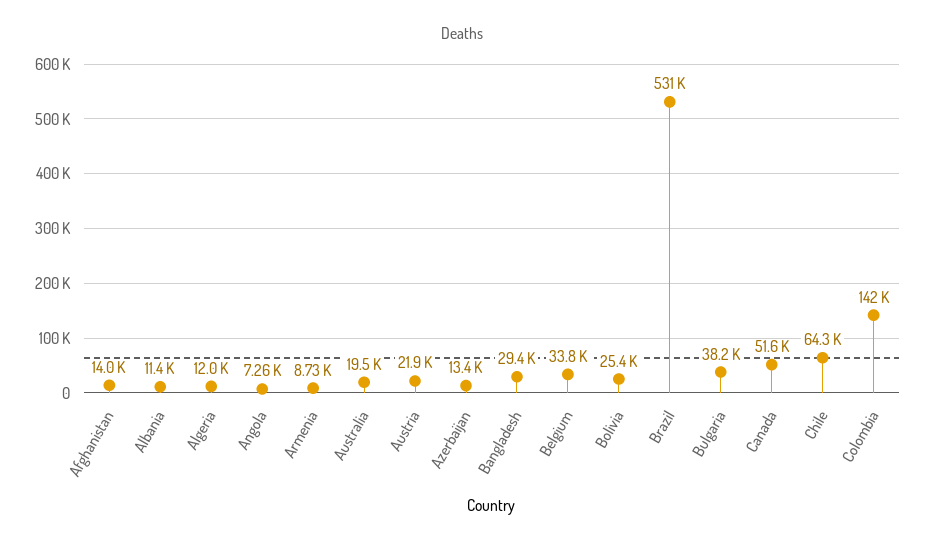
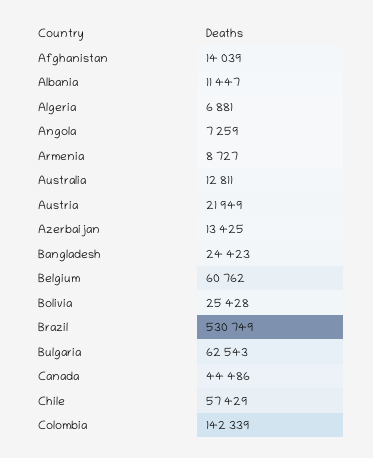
Algeria: 12000 -> 6881
Australia: 19500 -> 12811
Bangladesh: 29400 -> 24423
Belgium: 33800 -> 60762
Bulgaria: 38200 -> 62543
Canada: 51600 -> 44486
Chile: 64300 -> 57429

